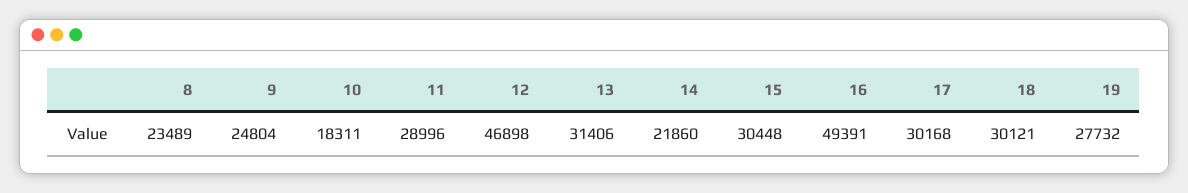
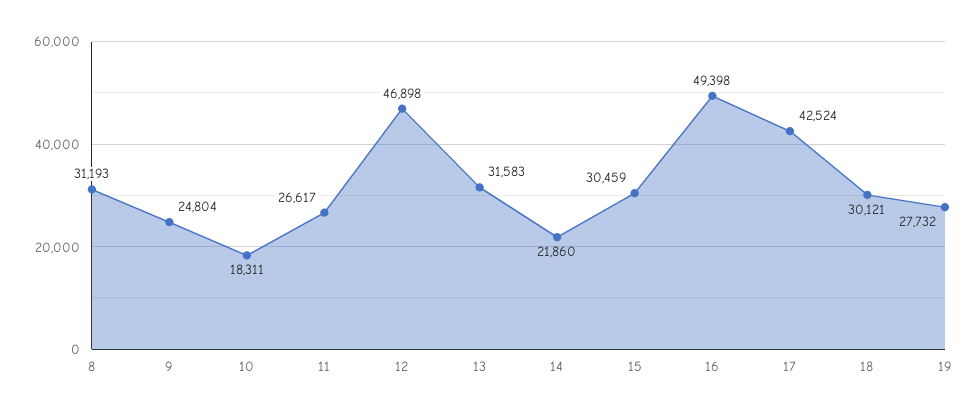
8: 23489 -> 31193
11: 28996 -> 26617
13: 31406 -> 31583
15: 30448 -> 30459
16: 49391 -> 49398
17: 30168 -> 42524

